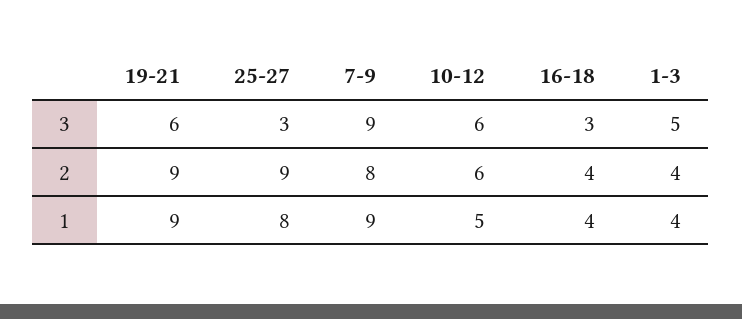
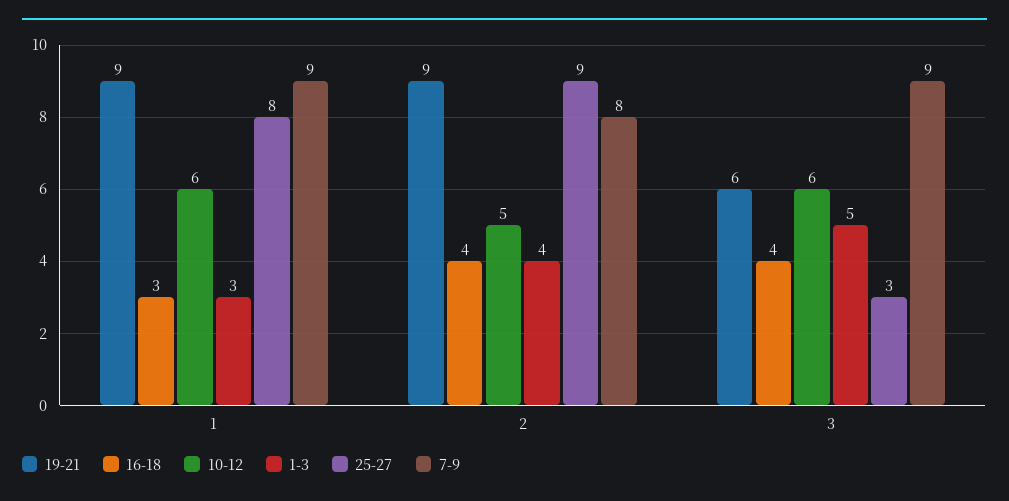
16-18, 3: 3 -> 4
10-12, 2: 6 -> 5
10-12, 1: 5 -> 6
16-18, 1: 4 -> 3
1-3, 1: 4 -> 3

